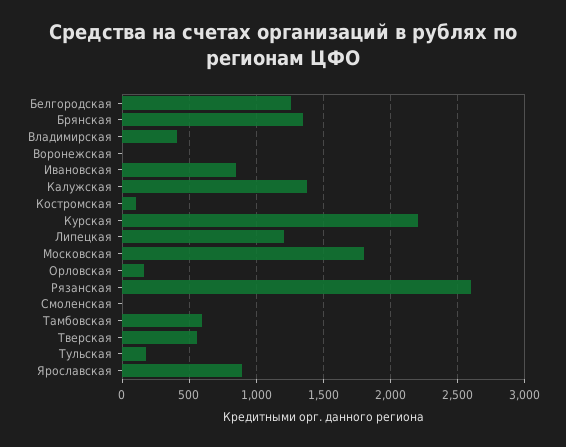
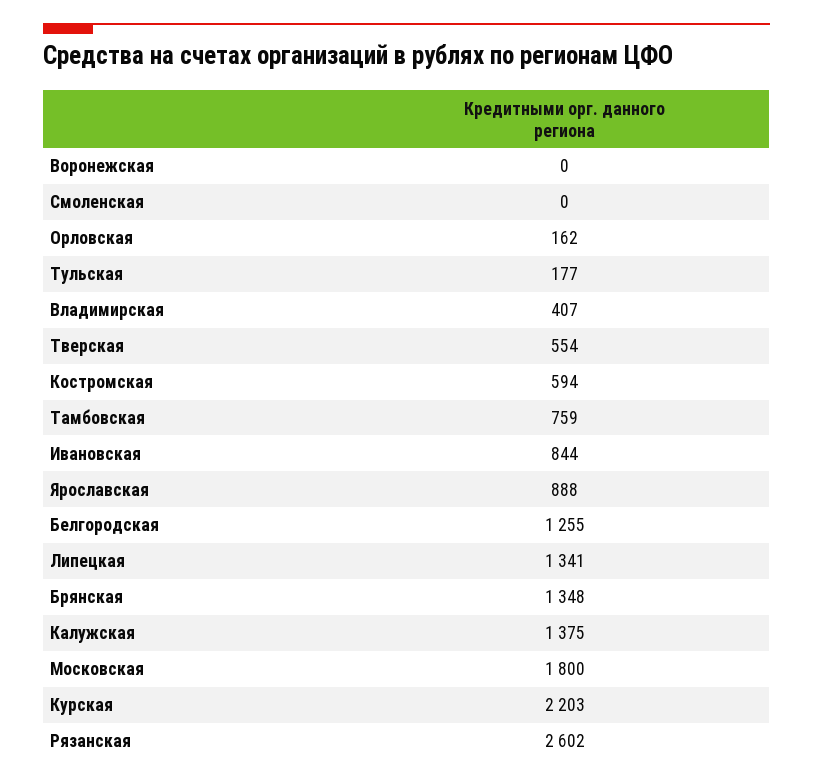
Костромская: 100 -> 594
Липецкая: 1200 -> 1341
Тамбовская: 600 -> 759

